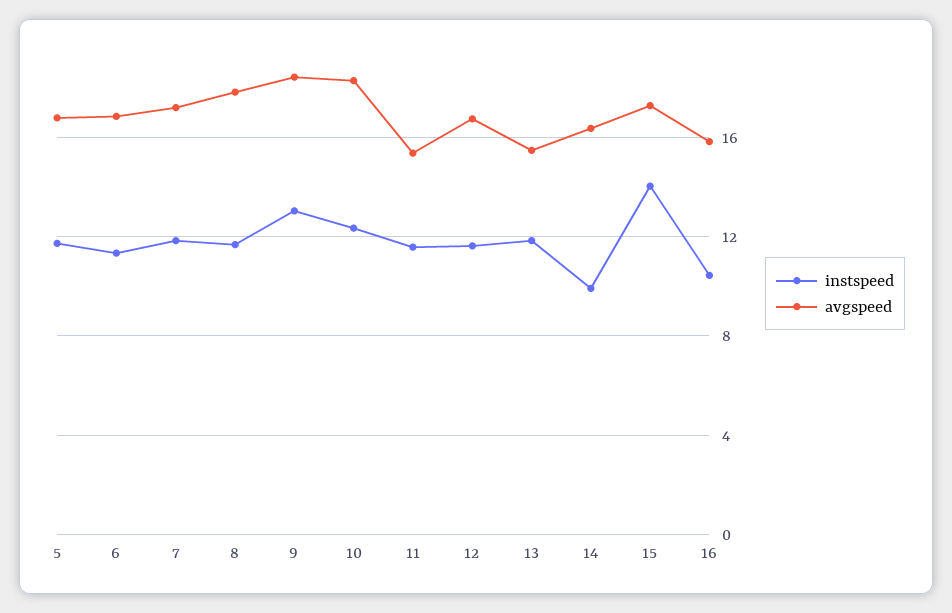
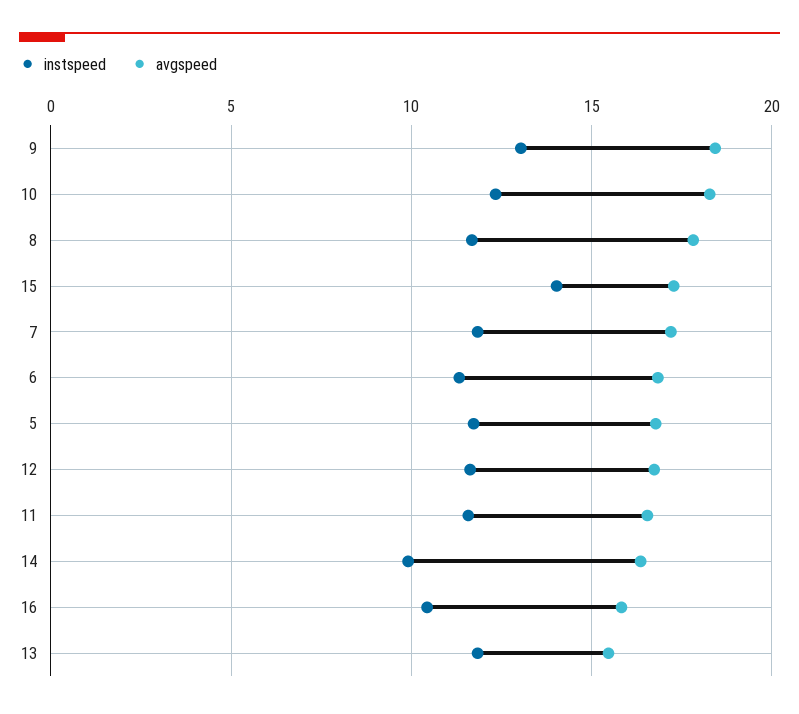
avgspeed, 11: 15.5 -> 16.5

